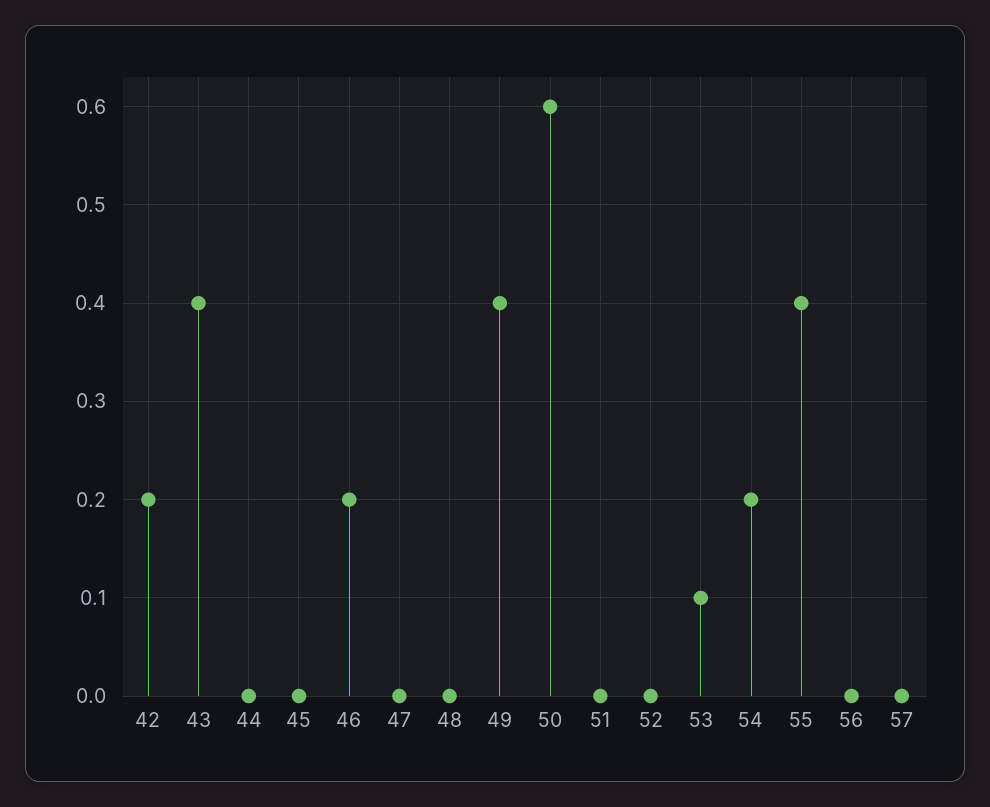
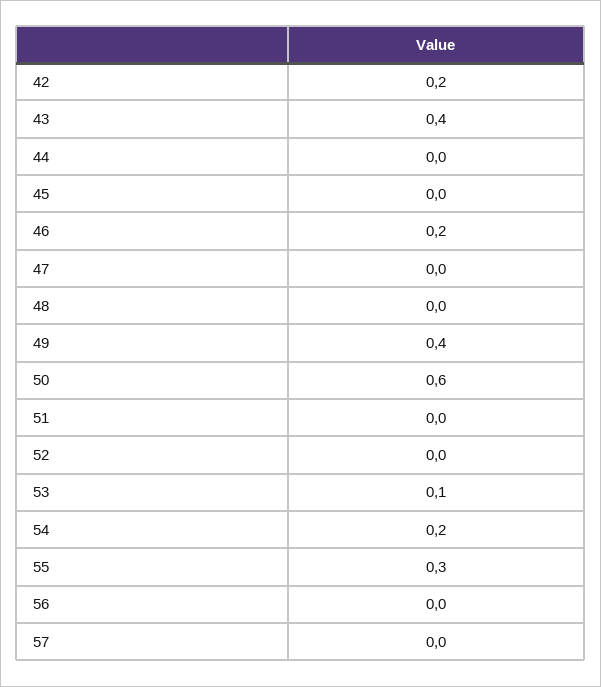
55: 0.4 -> 0.3

